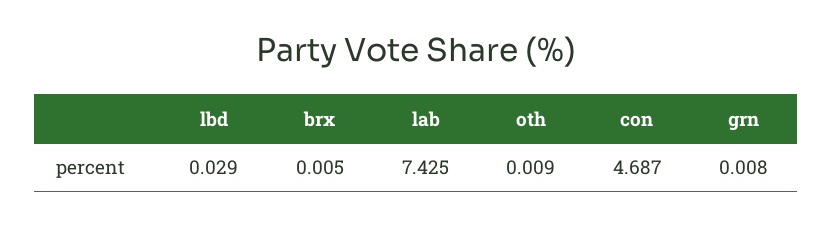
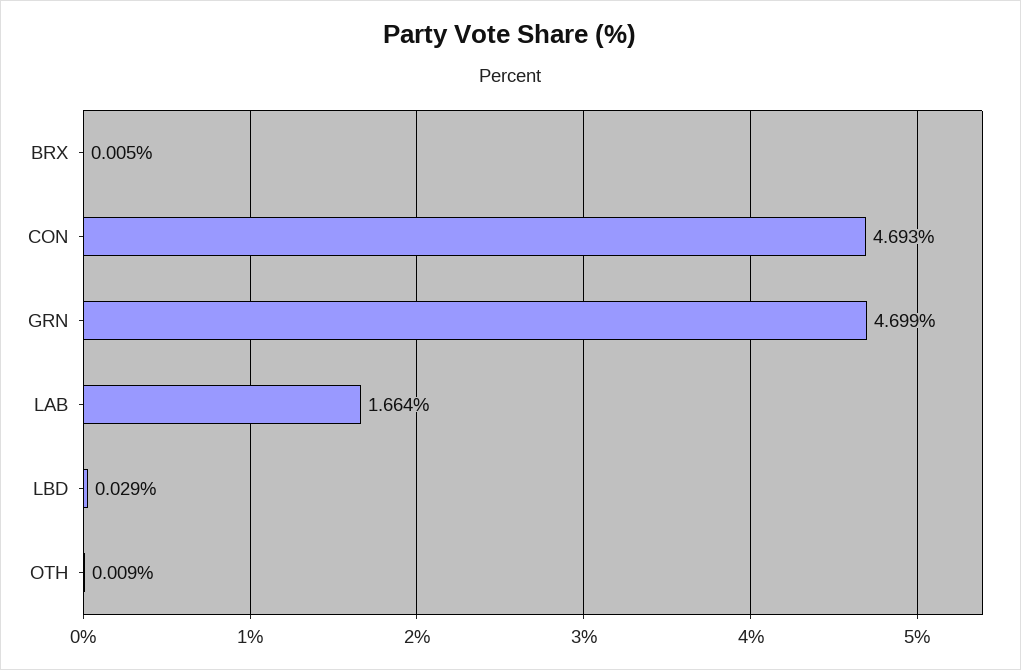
lab: 7.425 -> 1.664
con: 4.687 -> 4.693
grn: 0.008 -> 4.699

